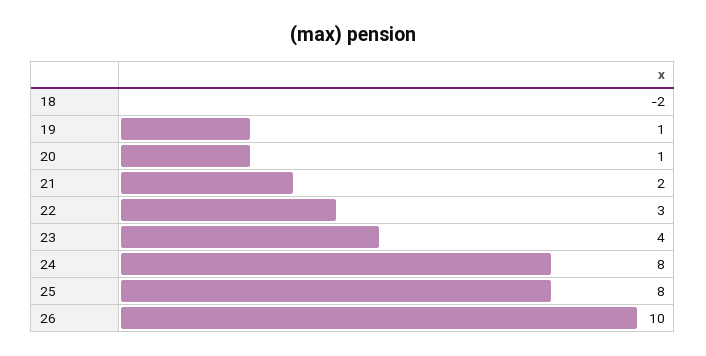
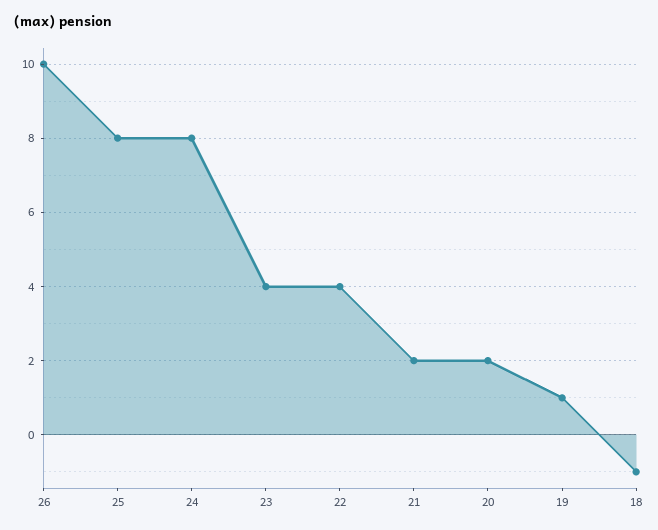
18: -2 -> -1
20: 1 -> 2
22: 3 -> 4

